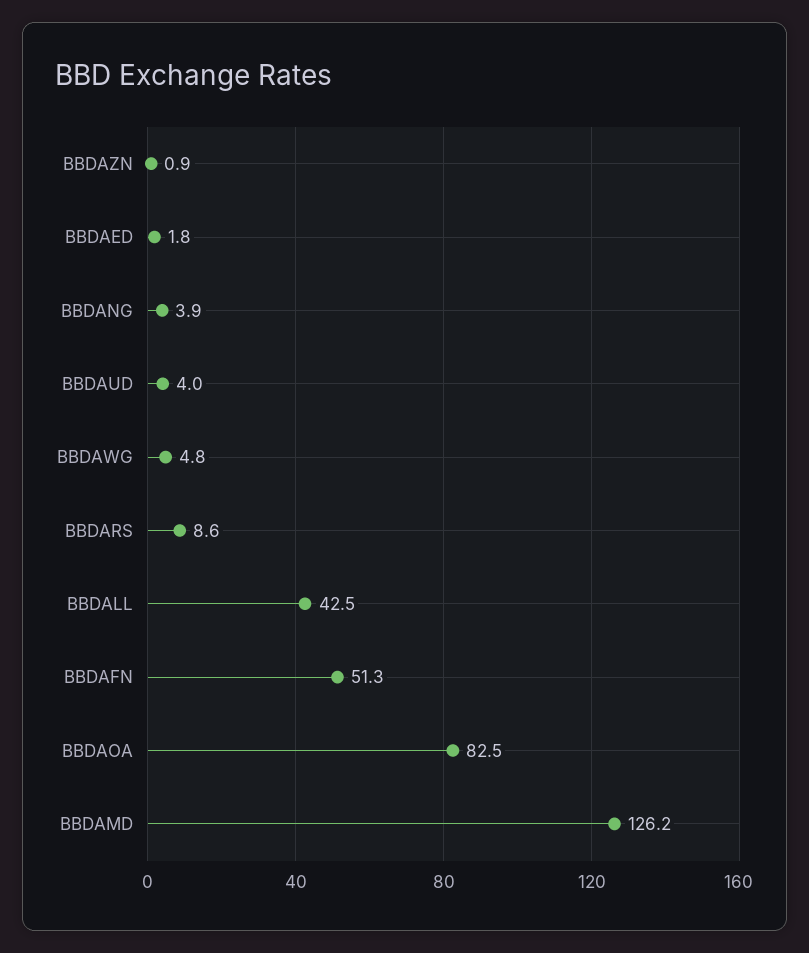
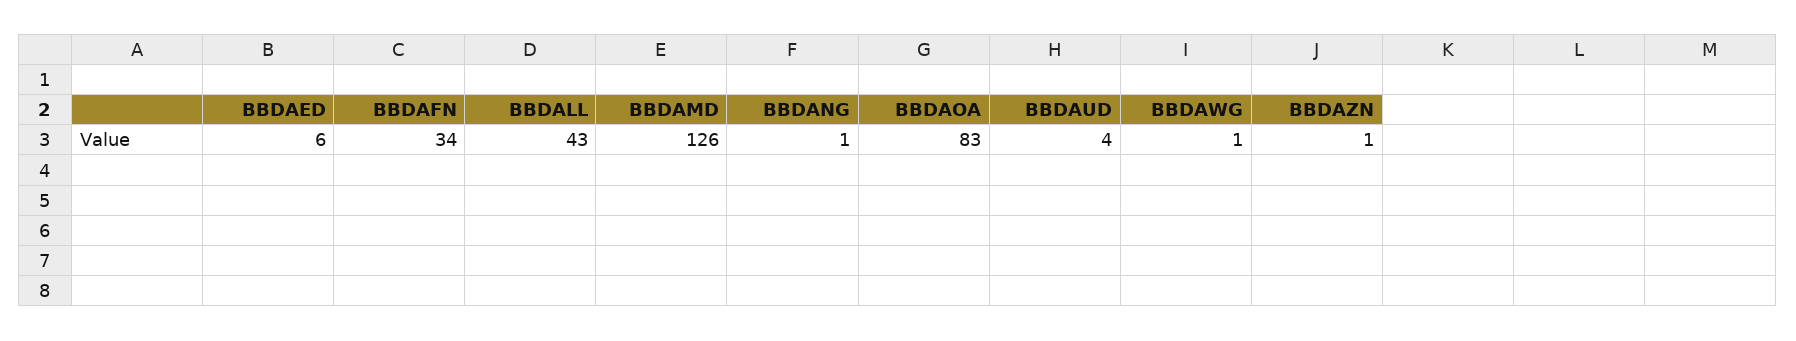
BBDAED: 1.8 -> 6
BBDANG: 3.9 -> 1
BBDAWG: 4.8 -> 1
BBDARS: 8.6 -> none
BBDAFN: 51.3 -> 34

